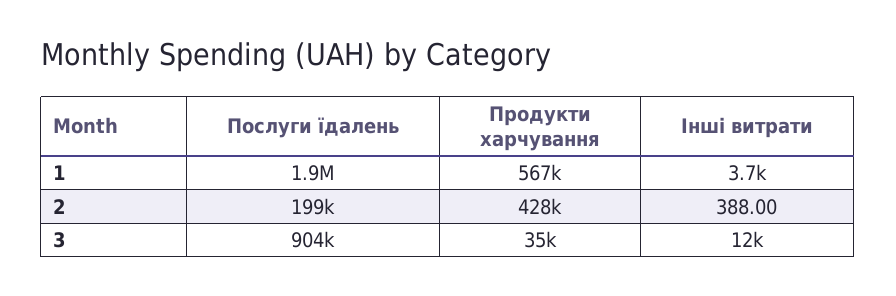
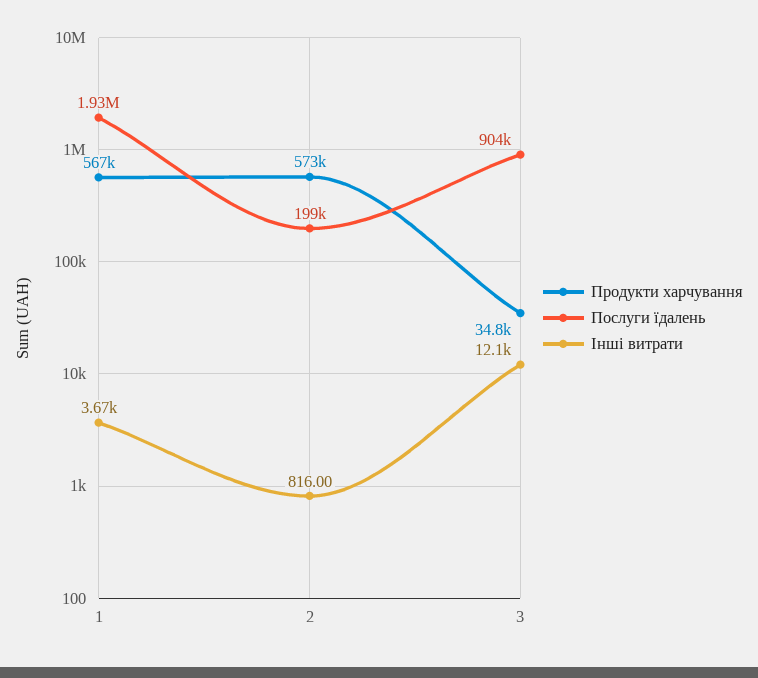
Продукти харчування, 2: 428000 -> 573000
Інші витрати, 2: 388 -> 816

